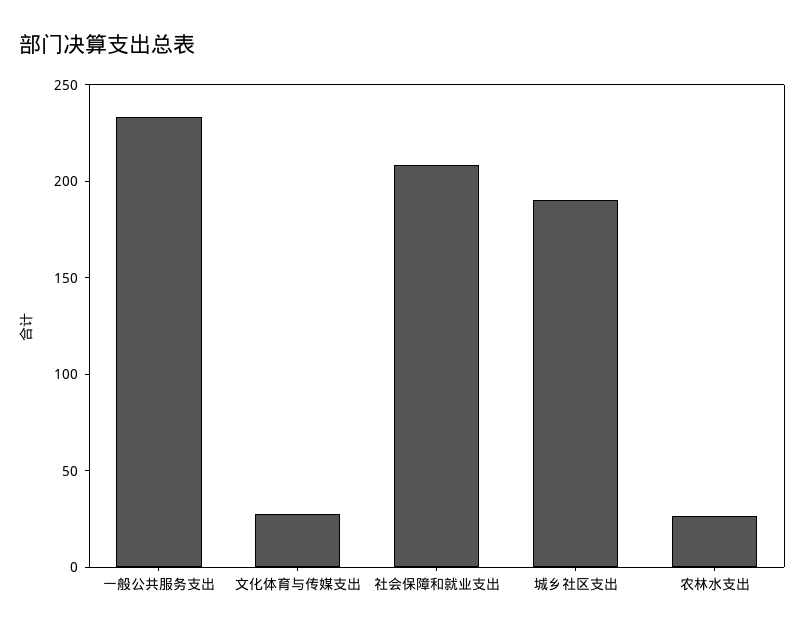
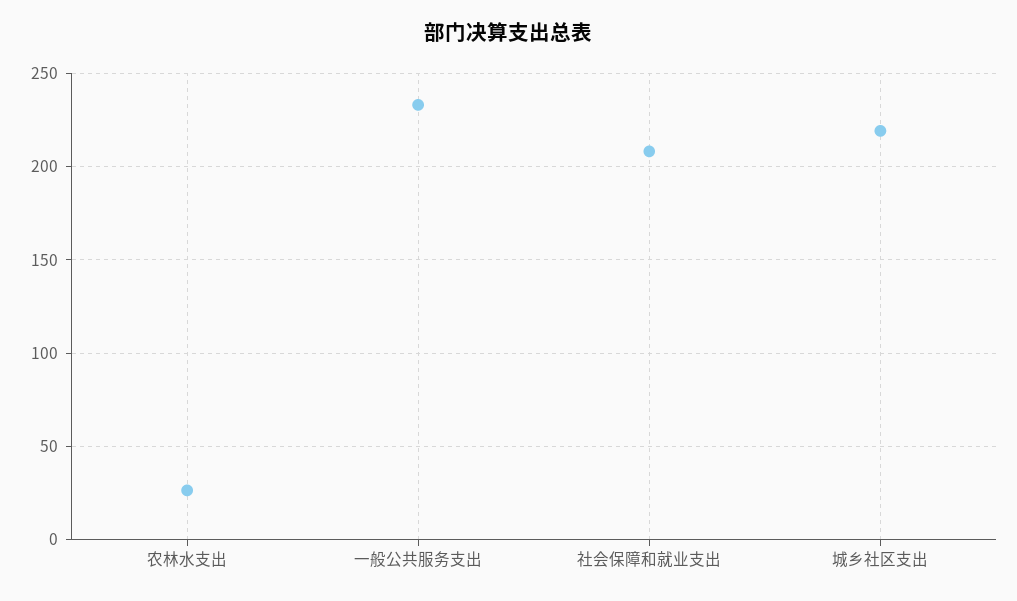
文化体育与传媒支出: 30 -> none
城乡社区支出: 190 -> 220

